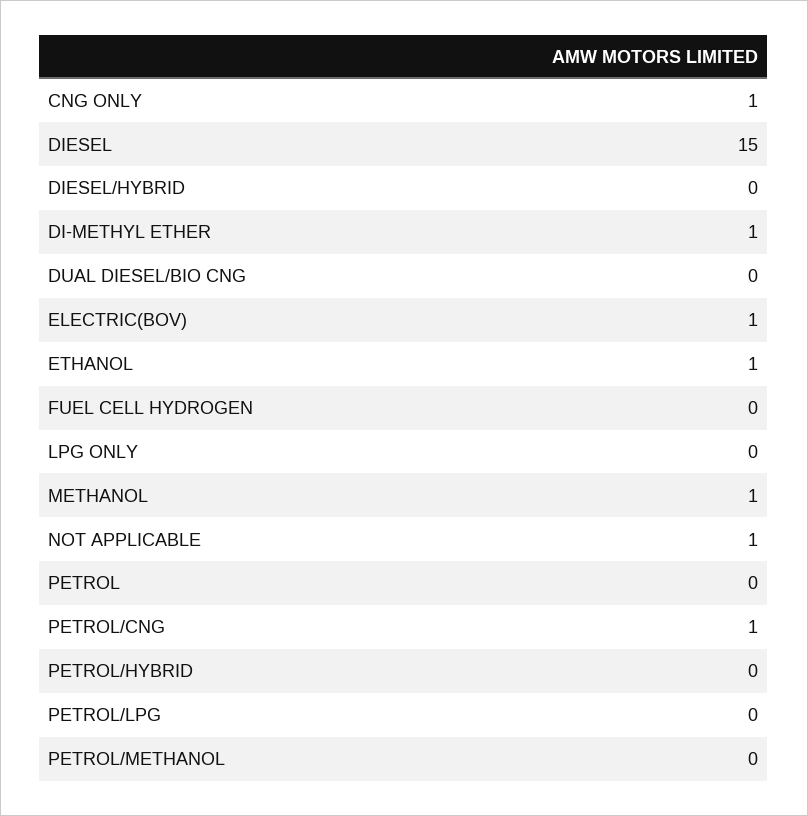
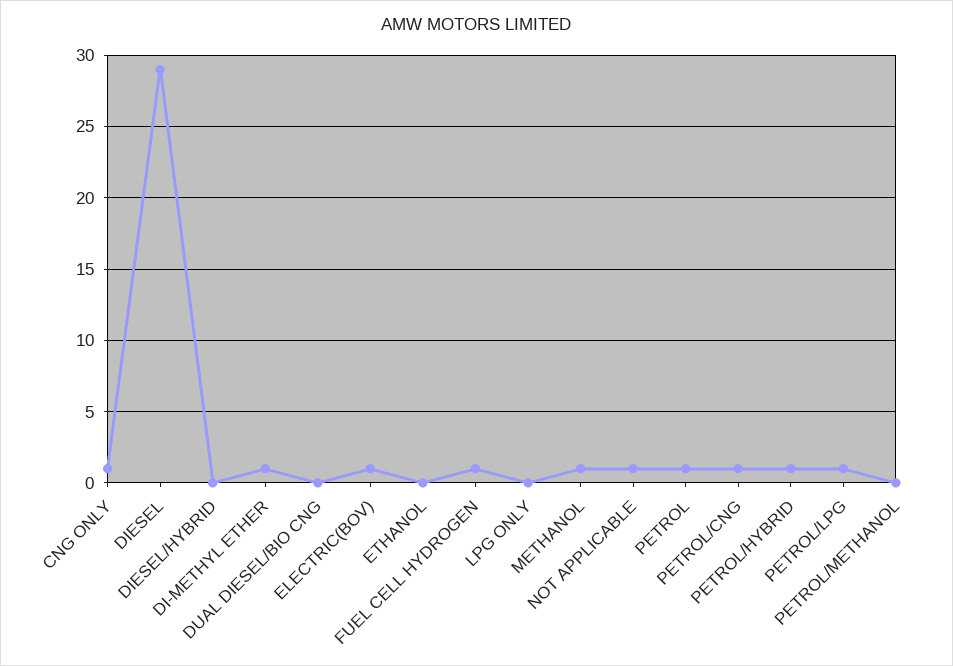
DIESEL: 15 -> 29
ETHANOL: 1 -> 0
FUEL CELL HYDROGEN: 0 -> 1
PETROL: 0 -> 1
PETROL/HYBRID: 0 -> 1
PETROL/LPG: 0 -> 1

